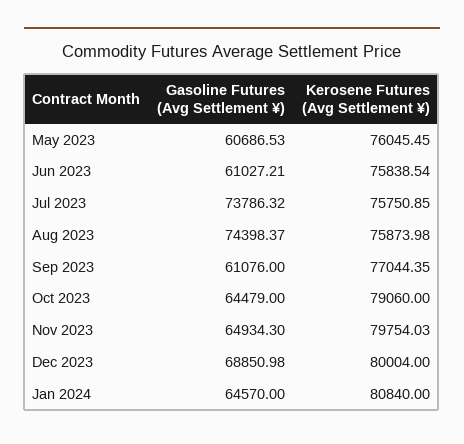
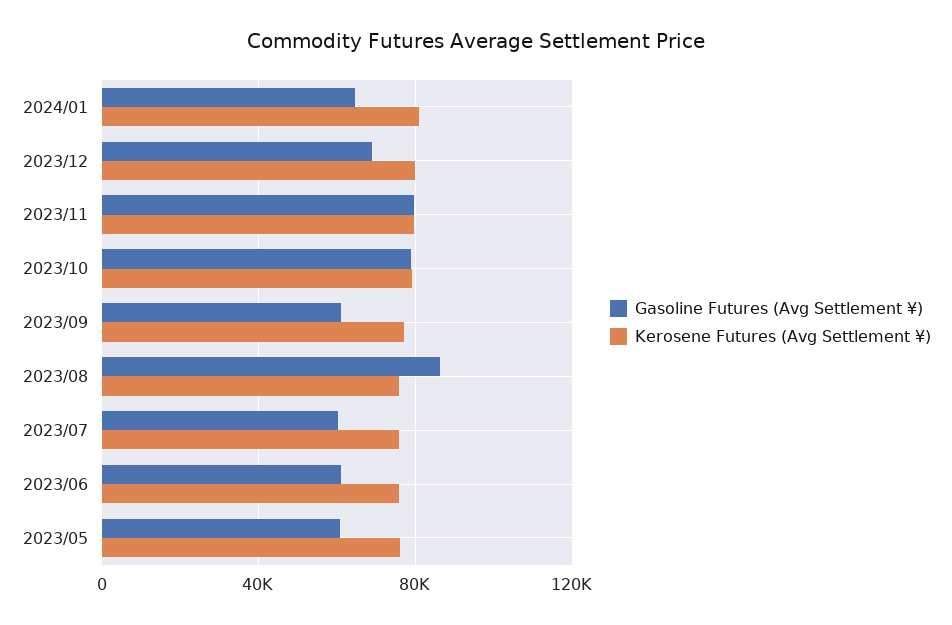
Gasoline Futures (Avg Settlement ¥), Jul 2023: 73786.32 -> 60000
Gasoline Futures (Avg Settlement ¥), Aug 2023: 74398.37 -> 85000
Gasoline Futures (Avg Settlement ¥), Oct 2023: 64479 -> 80000
Gasoline Futures (Avg Settlement ¥), Nov 2023: 64934.3 -> 80000

